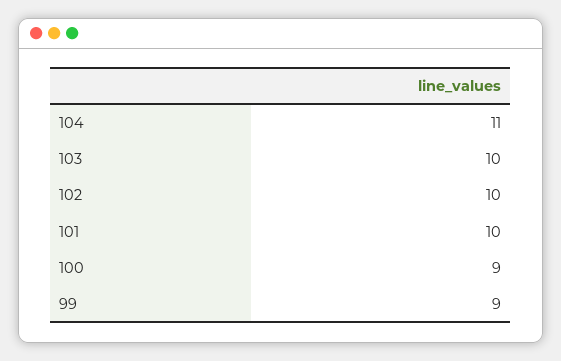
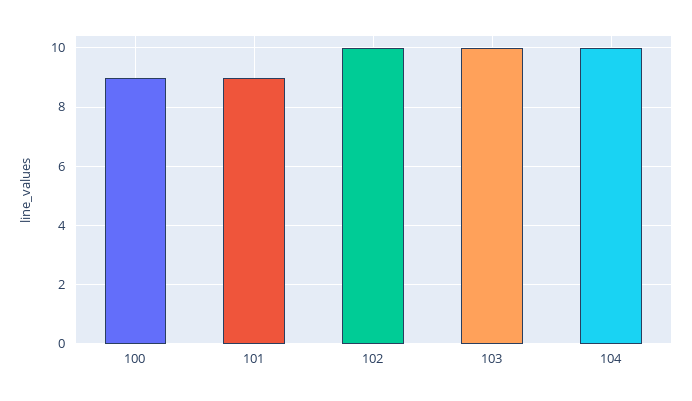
104: 11 -> 10
101: 10 -> 9
99: 9 -> none

